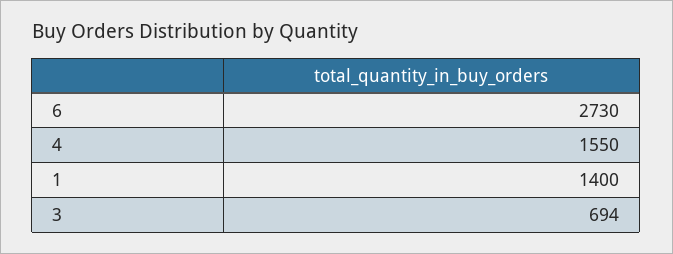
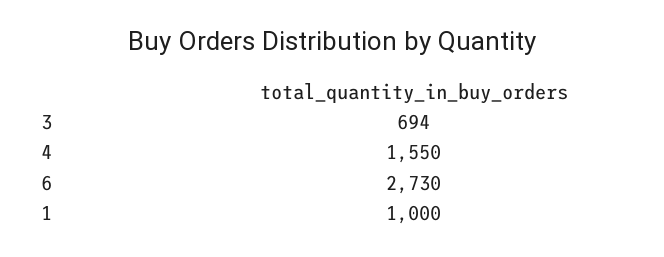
1: 1400 -> 1000

